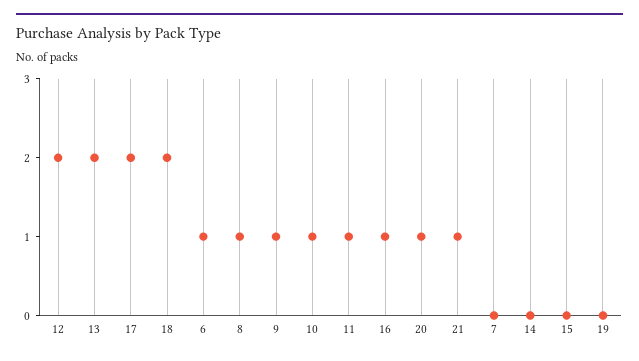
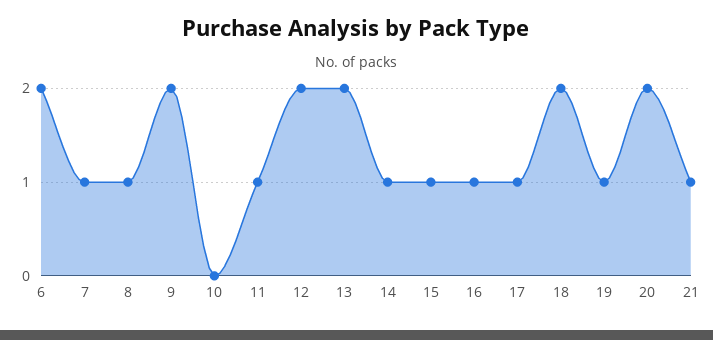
17: 2 -> 1
6: 1 -> 2
9: 1 -> 2
10: 1 -> 0
20: 1 -> 2
7: 0 -> 1
14: 0 -> 1
15: 0 -> 1
19: 0 -> 1

